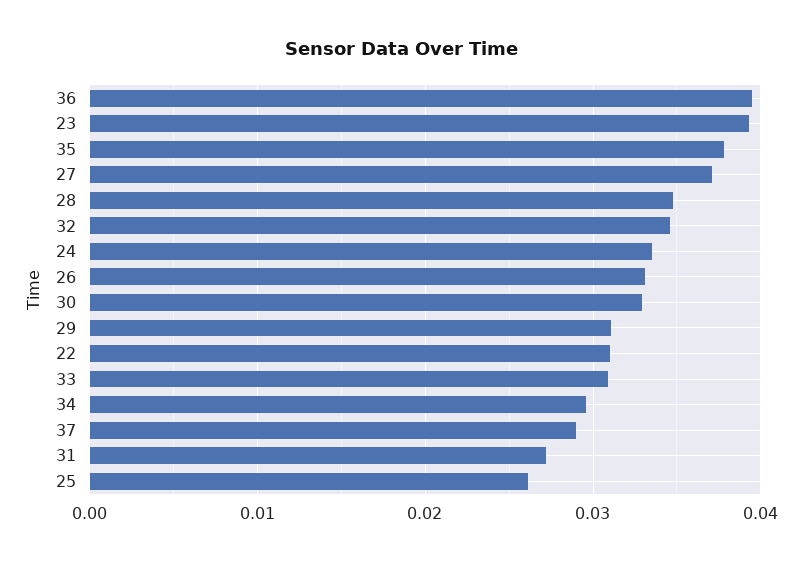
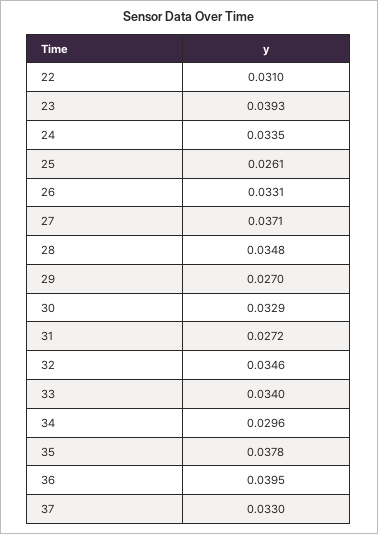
29: 0.031 -> 0.027
33: 0.031 -> 0.034
37: 0.029 -> 0.033

